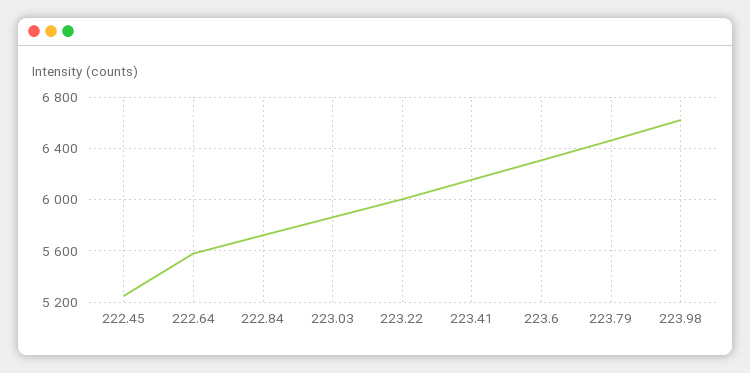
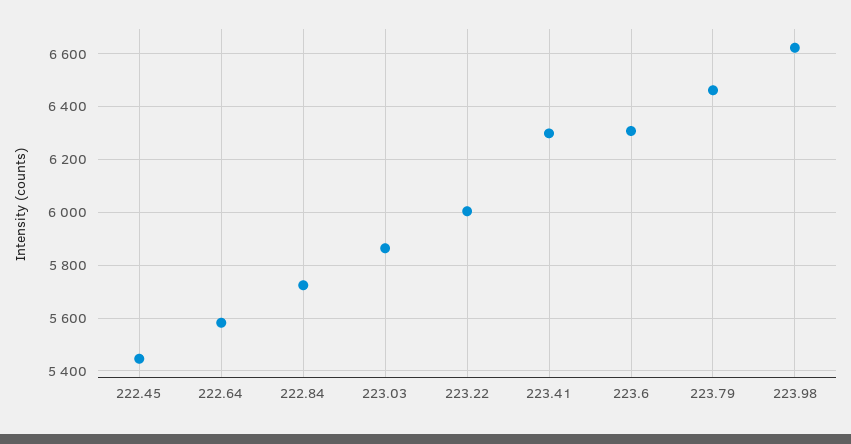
222.45: 5250 -> 5450
223.41: 6150 -> 6300

